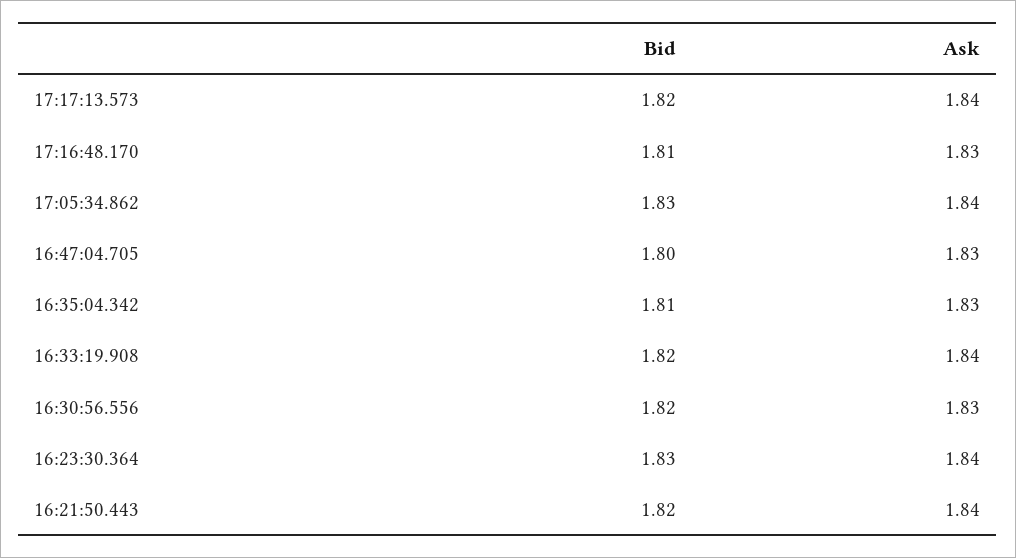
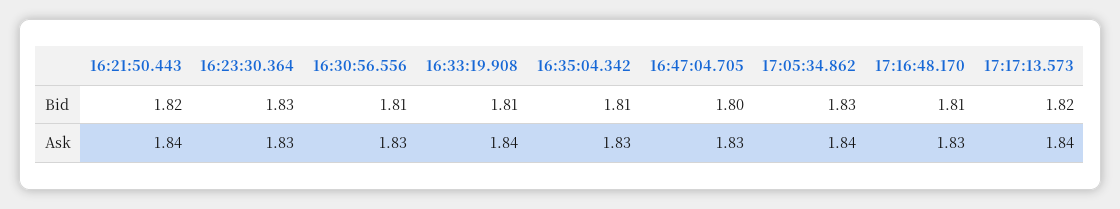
Bid, 16:33:19.908: 1.82 -> 1.81
Bid, 16:30:56.556: 1.82 -> 1.81
Ask, 16:23:30.364: 1.84 -> 1.83

